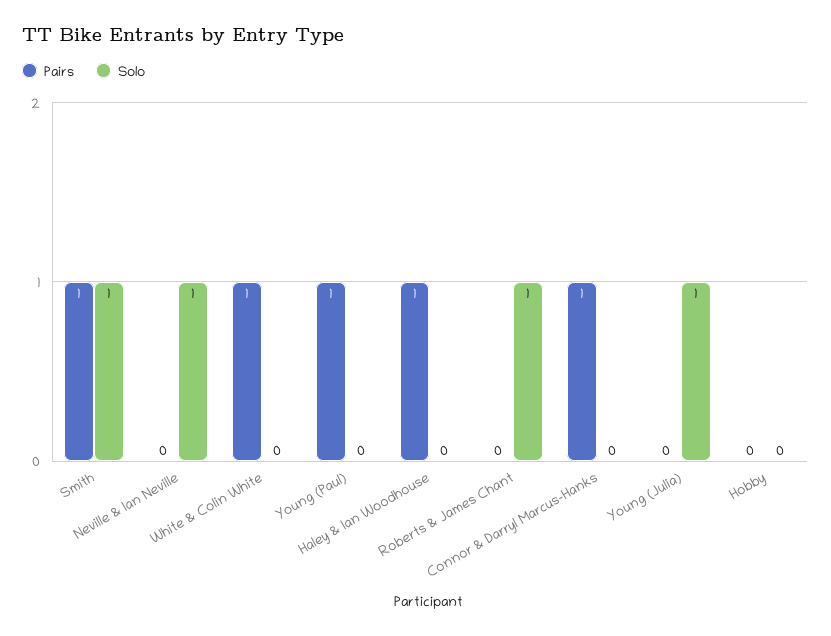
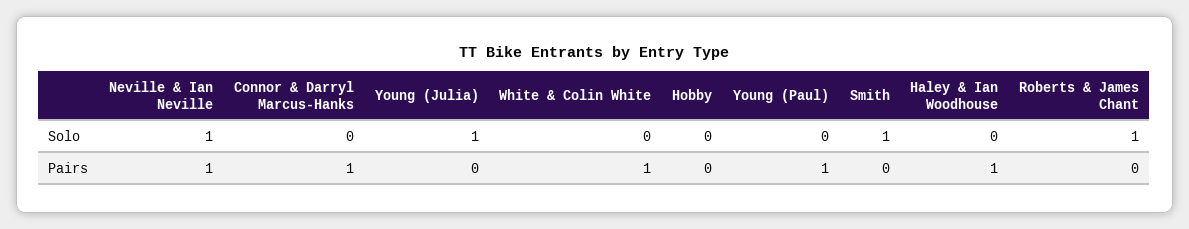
Pairs, Smith: 1 -> 0
Pairs, Neville & Ian Neville: 0 -> 1

